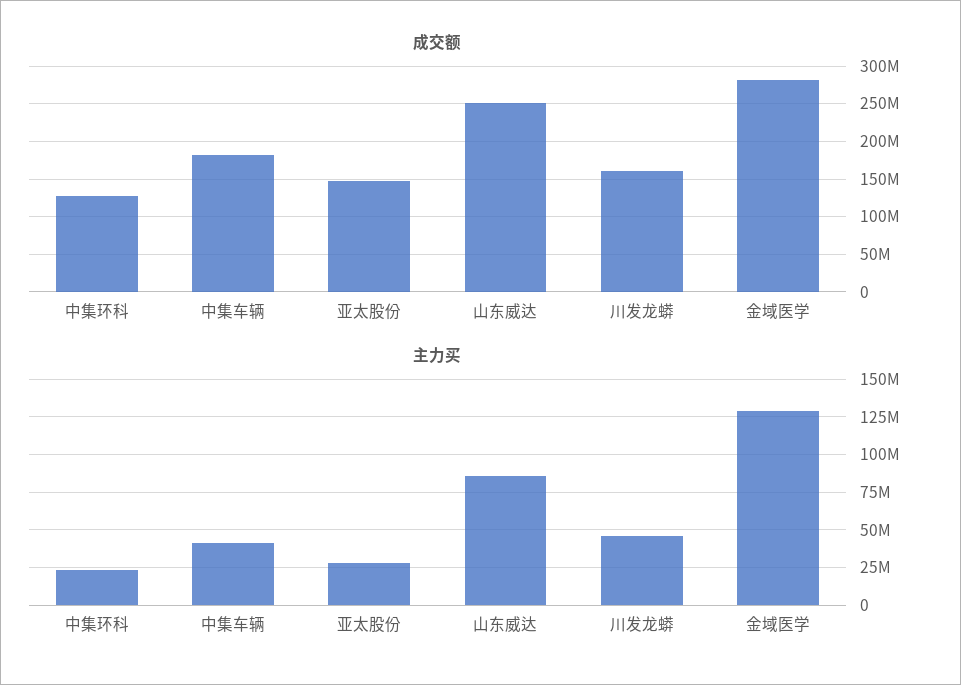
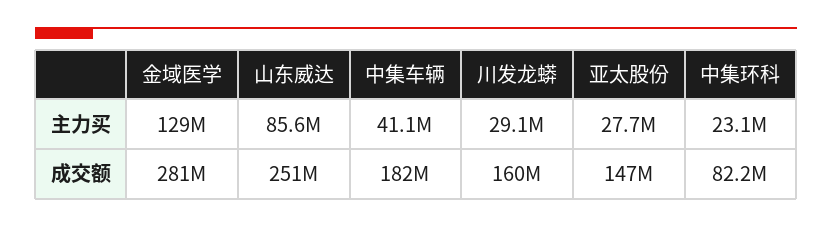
成交额, 中集环科: 130000000 -> 82200000
主力买, 川发龙蟒: 45000000 -> 29100000

